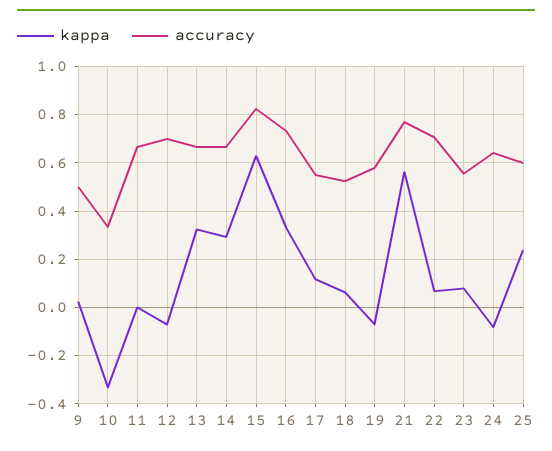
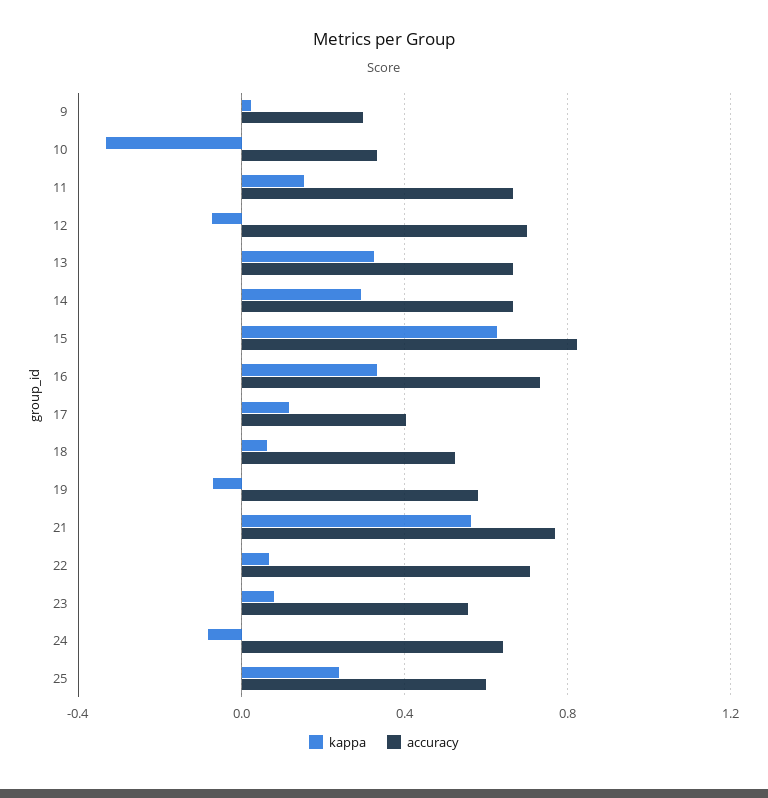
accuracy, 9: 0.5 -> 0.3
kappa, 11: 0 -> 0.15
accuracy, 17: 0.55 -> 0.4

